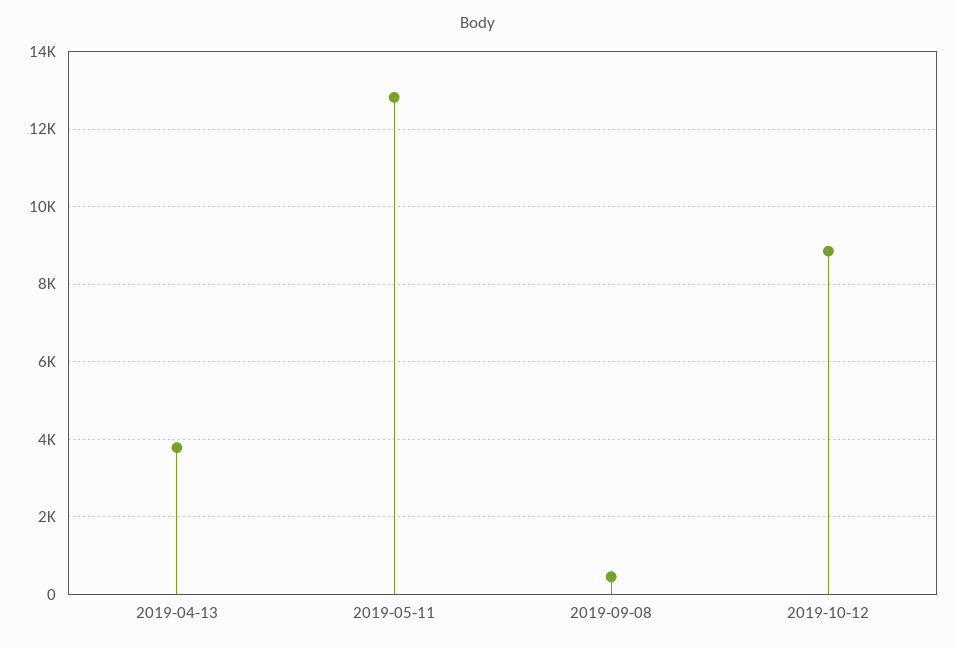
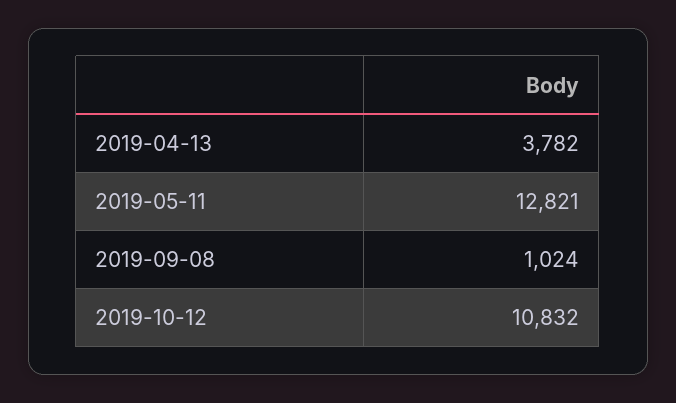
2019-09-08: 400 -> 1024
2019-10-12: 8800 -> 10832

